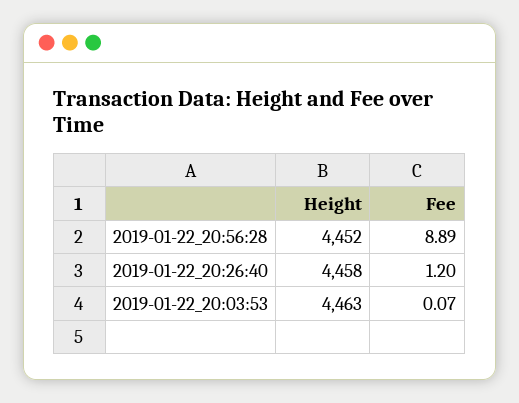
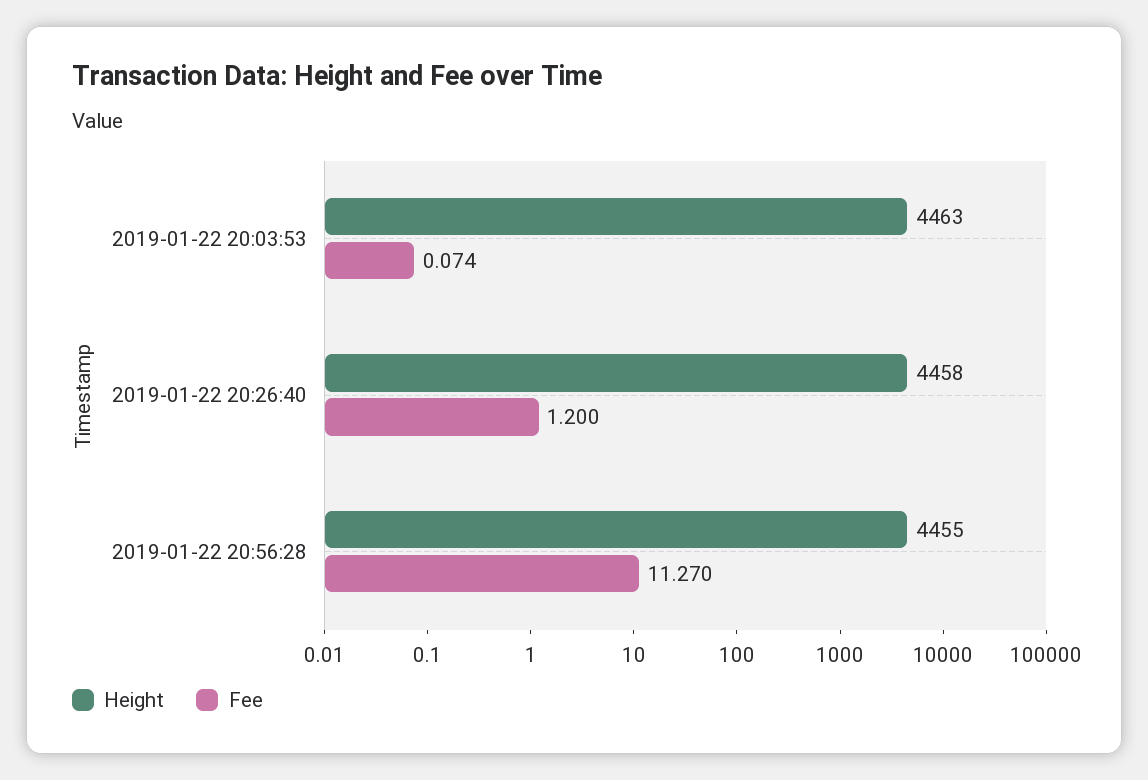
Height, 2019-01-22_20:56:28: 4452 -> 4455
Fee, 2019-01-22_20:56:28: 8.89 -> 11.27

